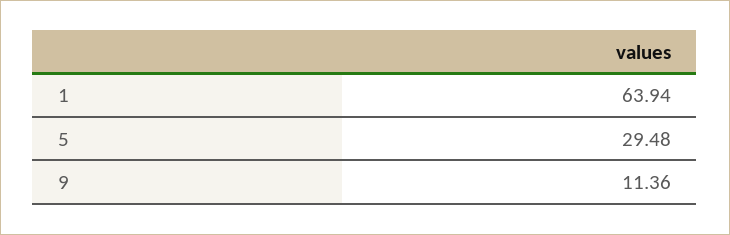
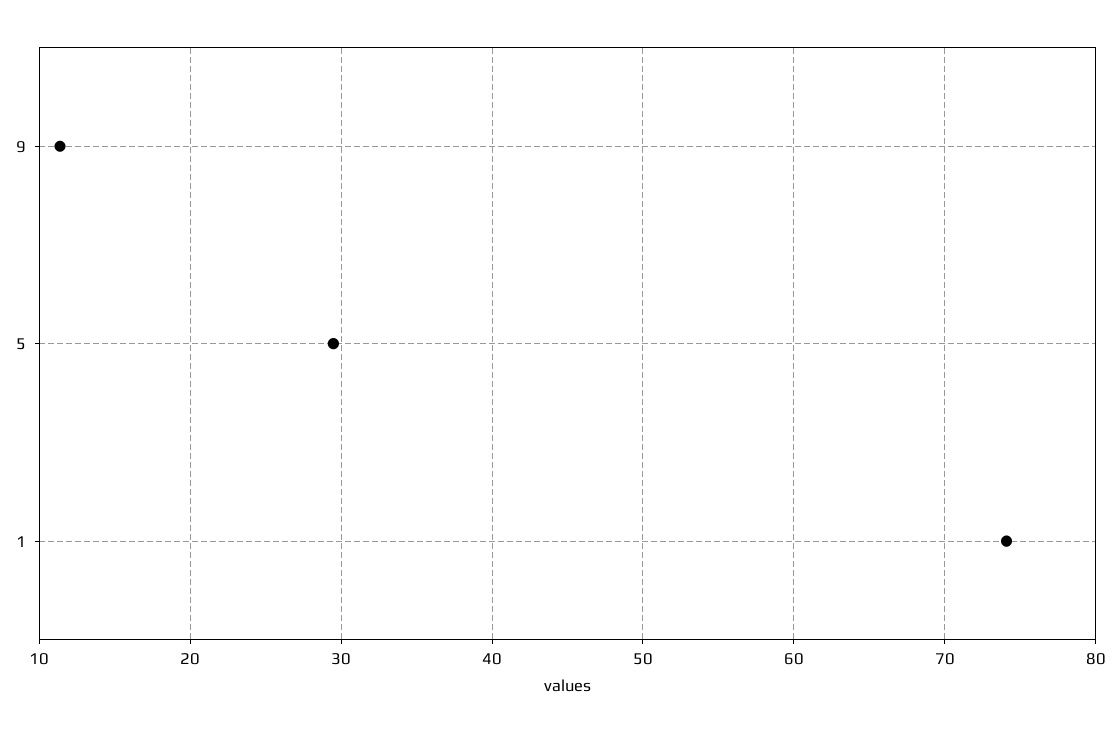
1: 63.94 -> 74

